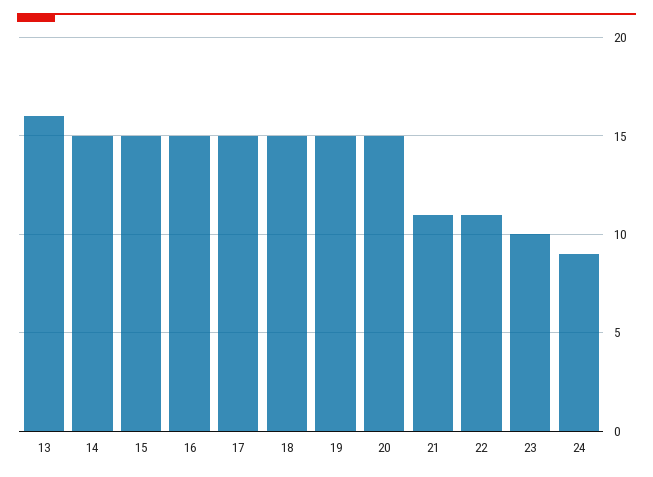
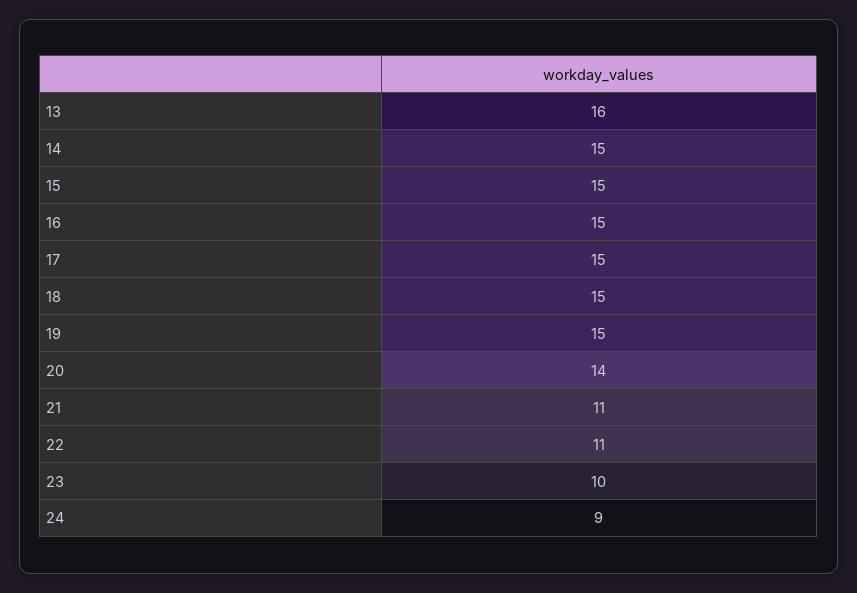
20: 15 -> 14

